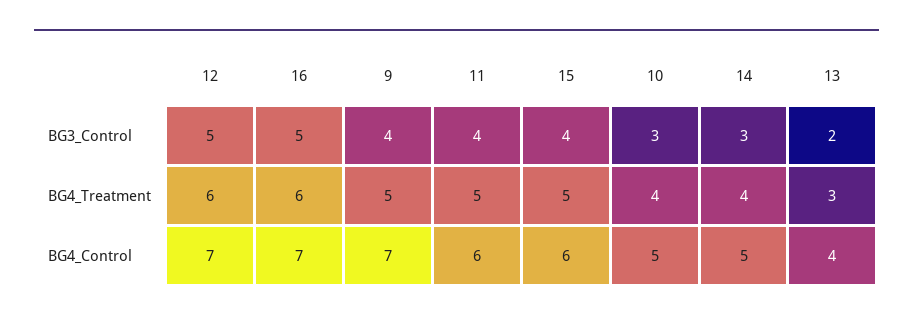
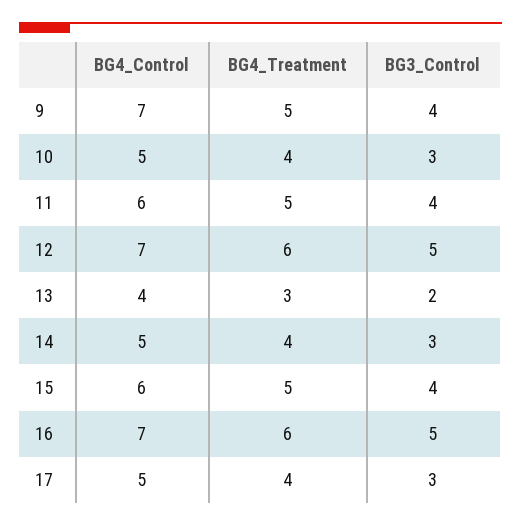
17, BG4_Control: none -> 5
17, BG4_Treatment: none -> 4
17, BG3_Control: none -> 3

